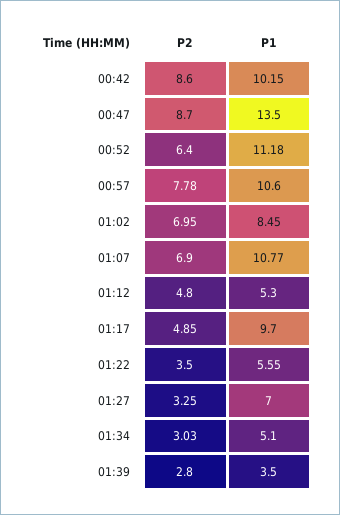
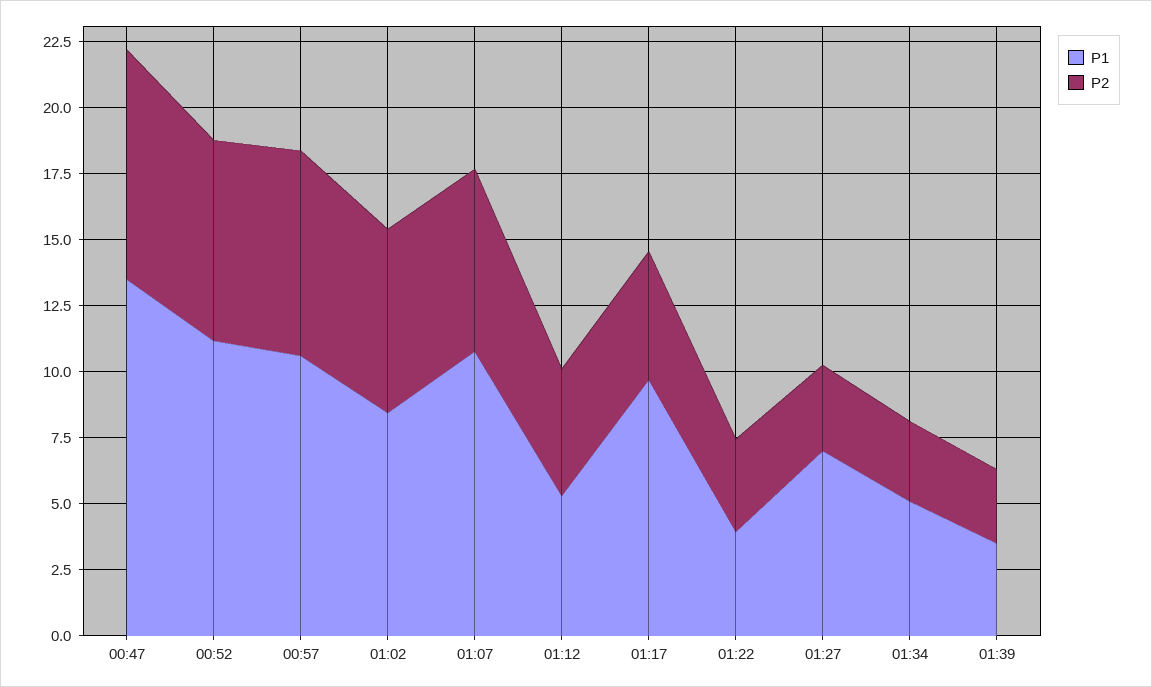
P2, 00:42: 8.6 -> none
P1, 00:42: 10.15 -> none
P2, 00:52: 6.4 -> 7.5
P1, 01:22: 5.55 -> 4

